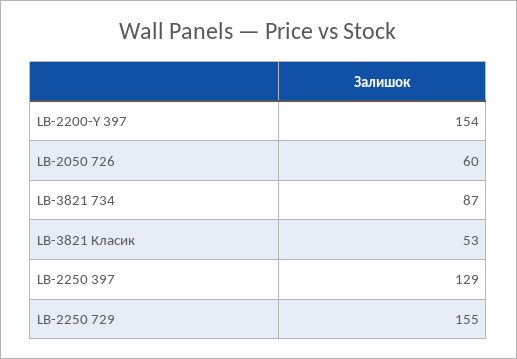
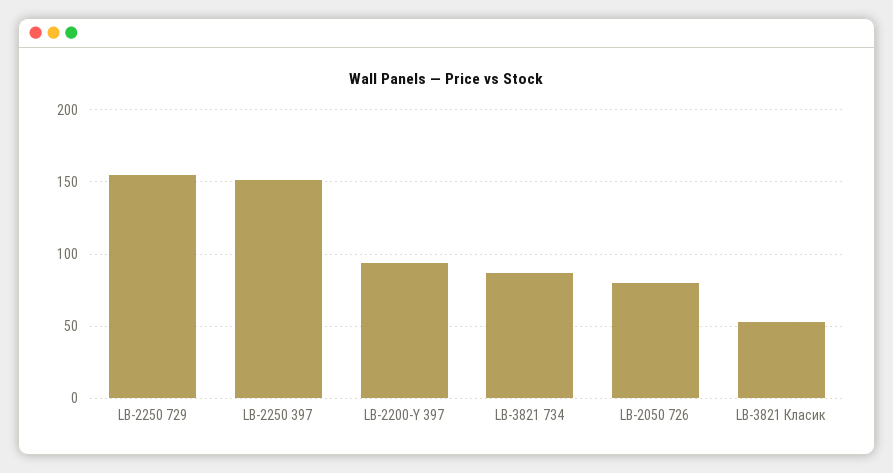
LB-2200-Y 397: 154 -> 95
LB-2050 726: 60 -> 80
LB-2250 397: 129 -> 150

